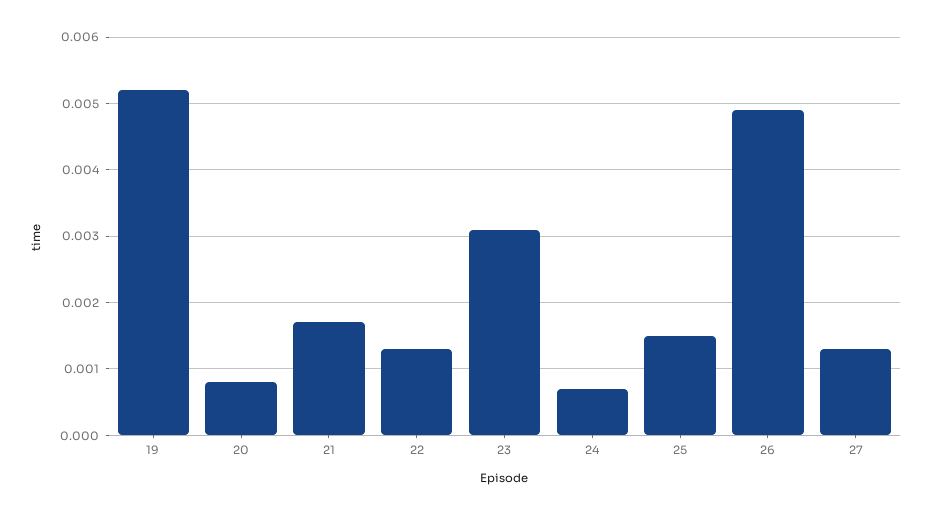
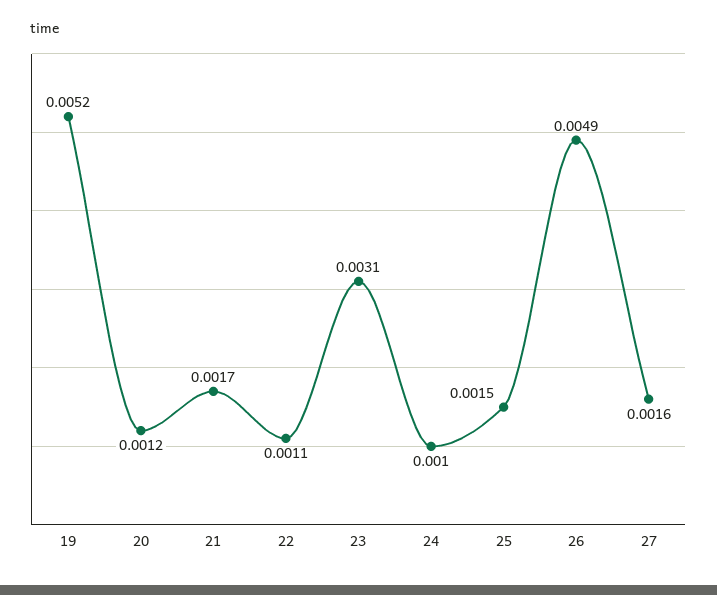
20: 0.0008 -> 0.0012
22: 0.0013 -> 0.0011
24: 0.0007 -> 0.001
27: 0.0013 -> 0.0016

